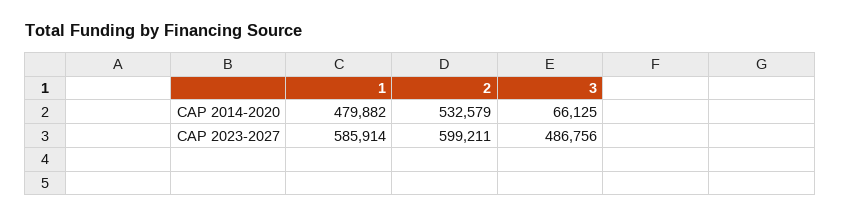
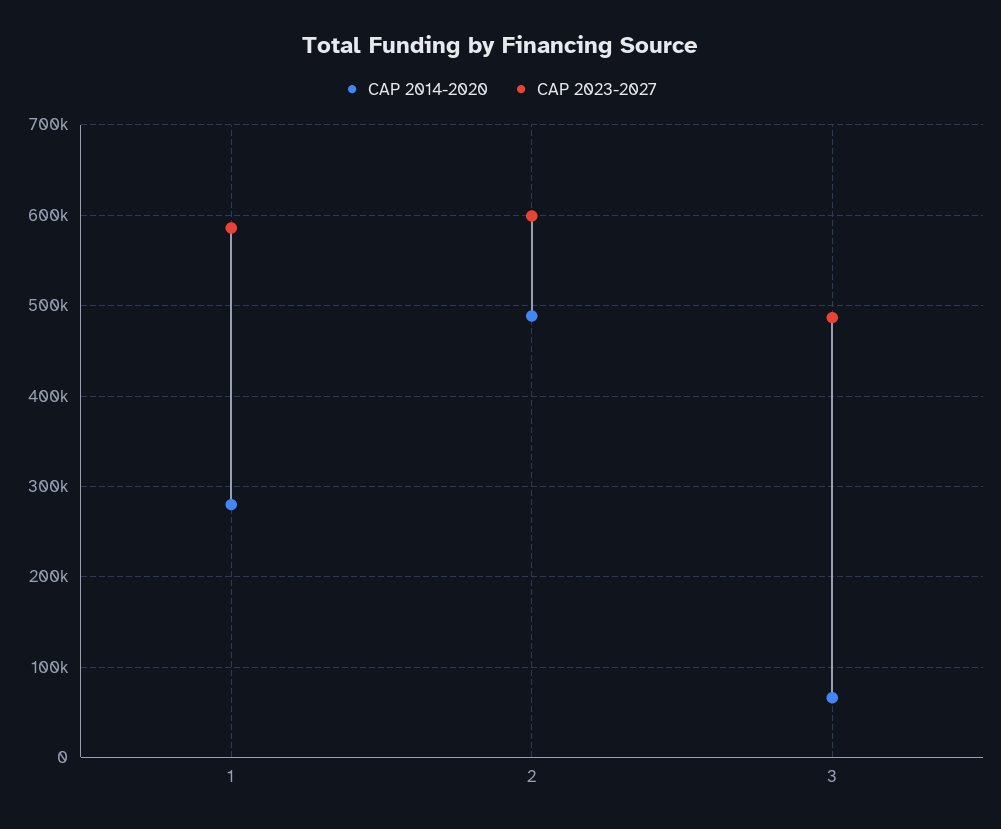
CAP 2014-2020, 1: 479882 -> 280000
CAP 2014-2020, 2: 532579 -> 490000

